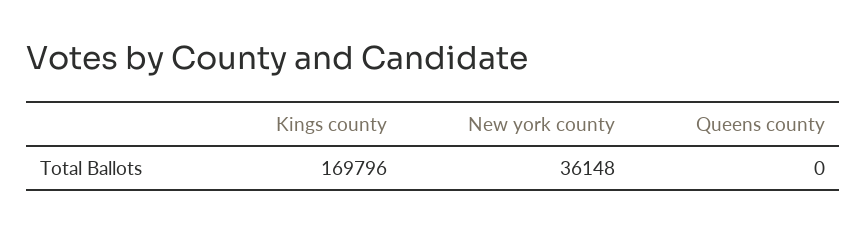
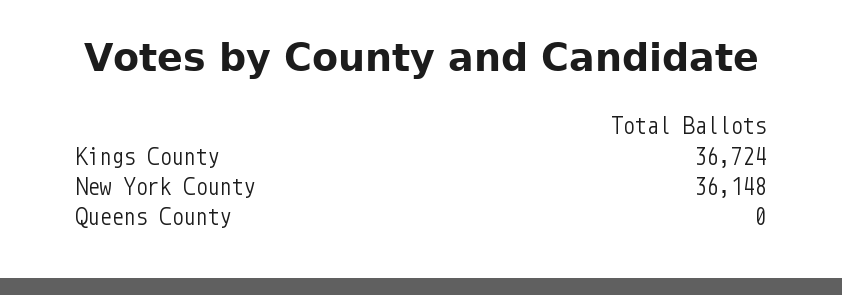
Kings county: 169796 -> 36724

